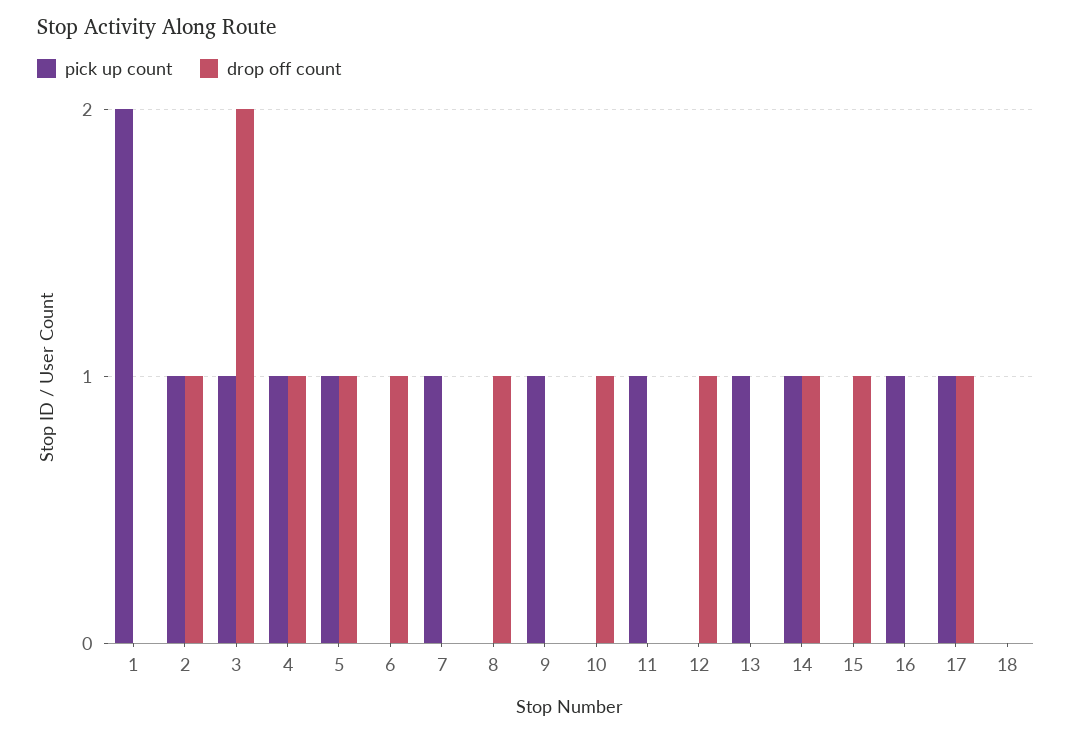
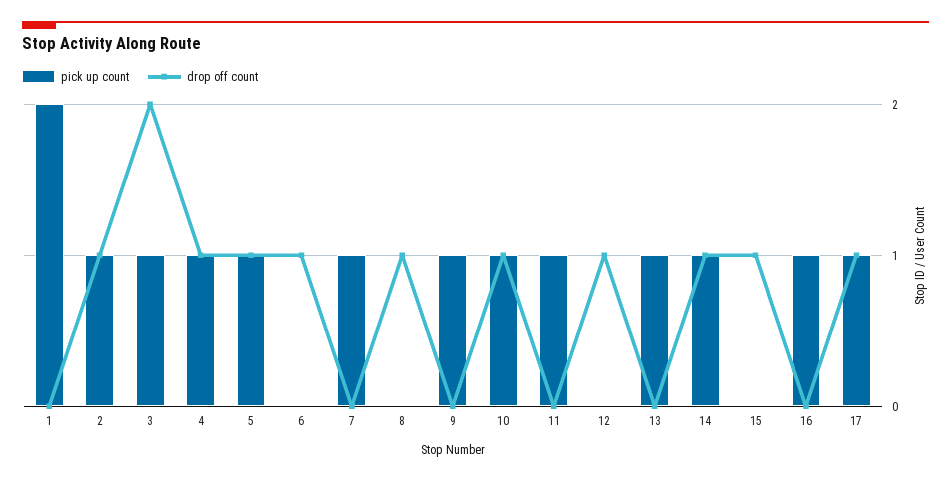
pick up count, 10: 0 -> 1
pick up count, 18: 0 -> none
drop off count, 18: 0 -> none

